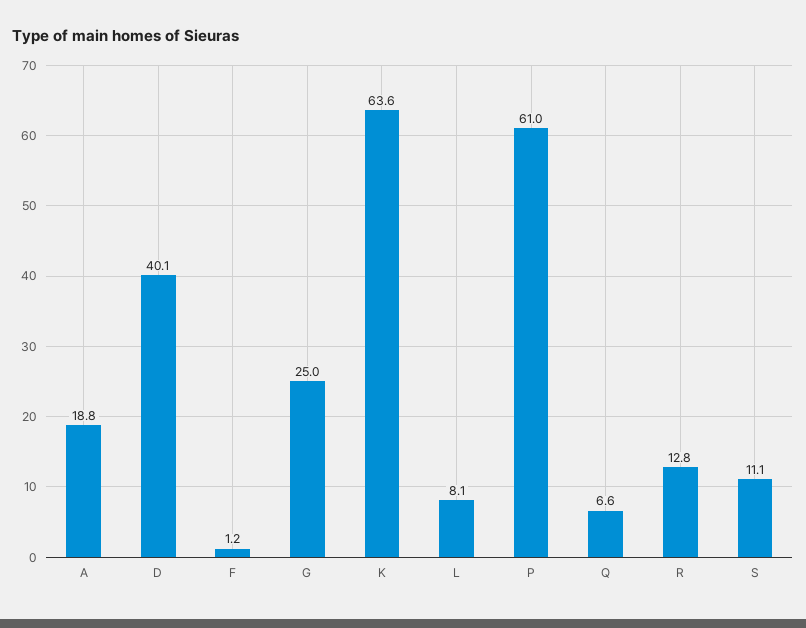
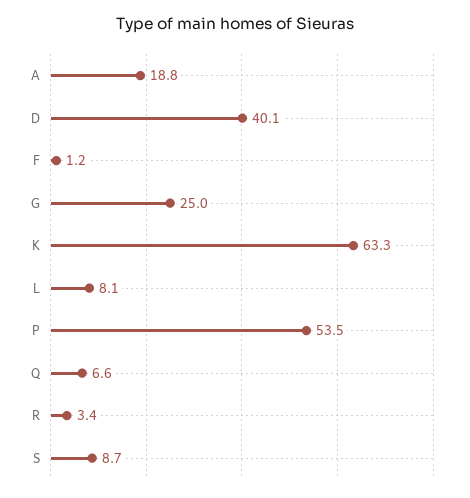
K: 63.6 -> 63.3
P: 61 -> 53.5
R: 12.8 -> 3.4
S: 11.1 -> 8.7

